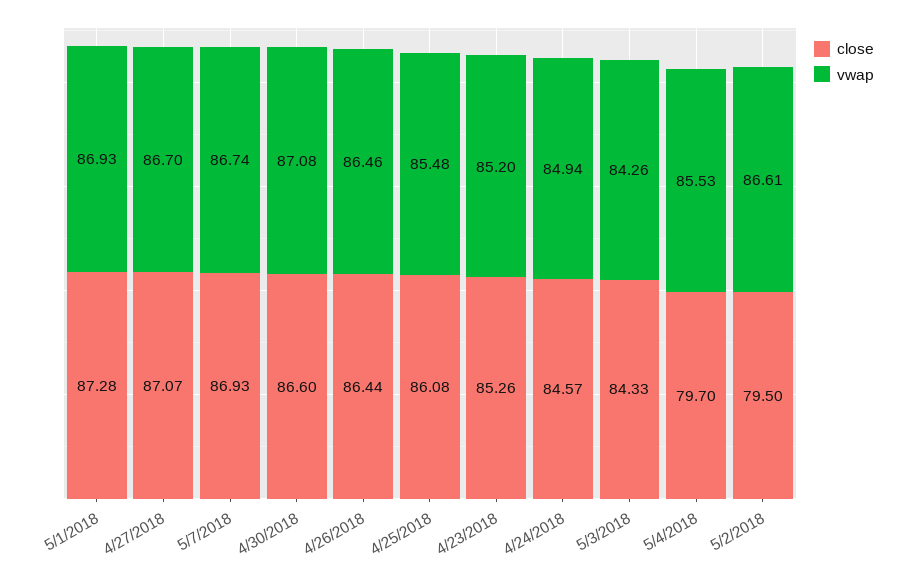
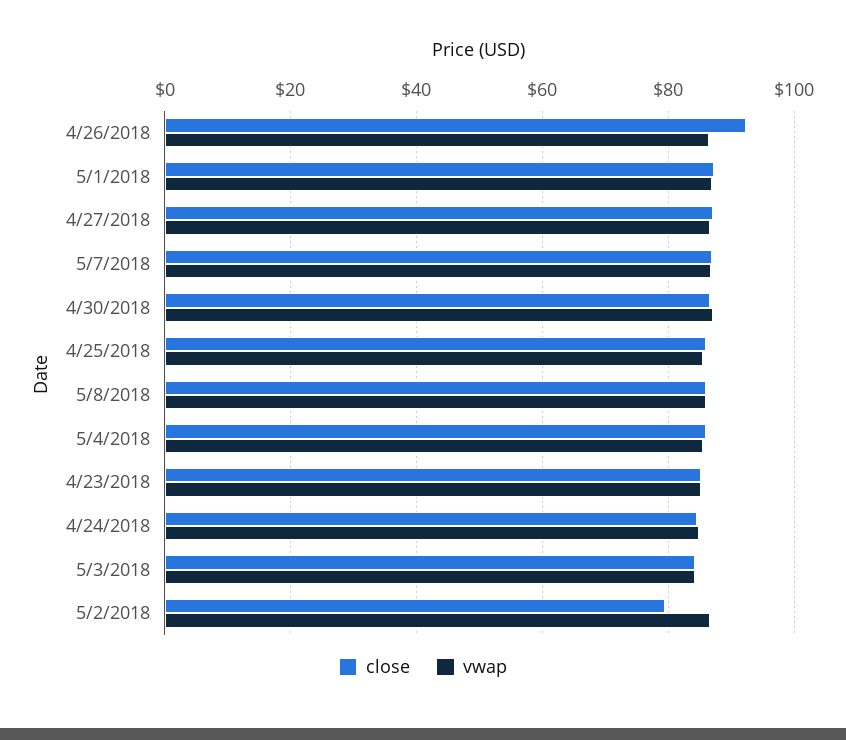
close, 4/26/2018: 86.44 -> 92
close, 5/4/2018: 79.7 -> 86
close, 5/8/2018: none -> 86
vwap, 5/8/2018: none -> 86

